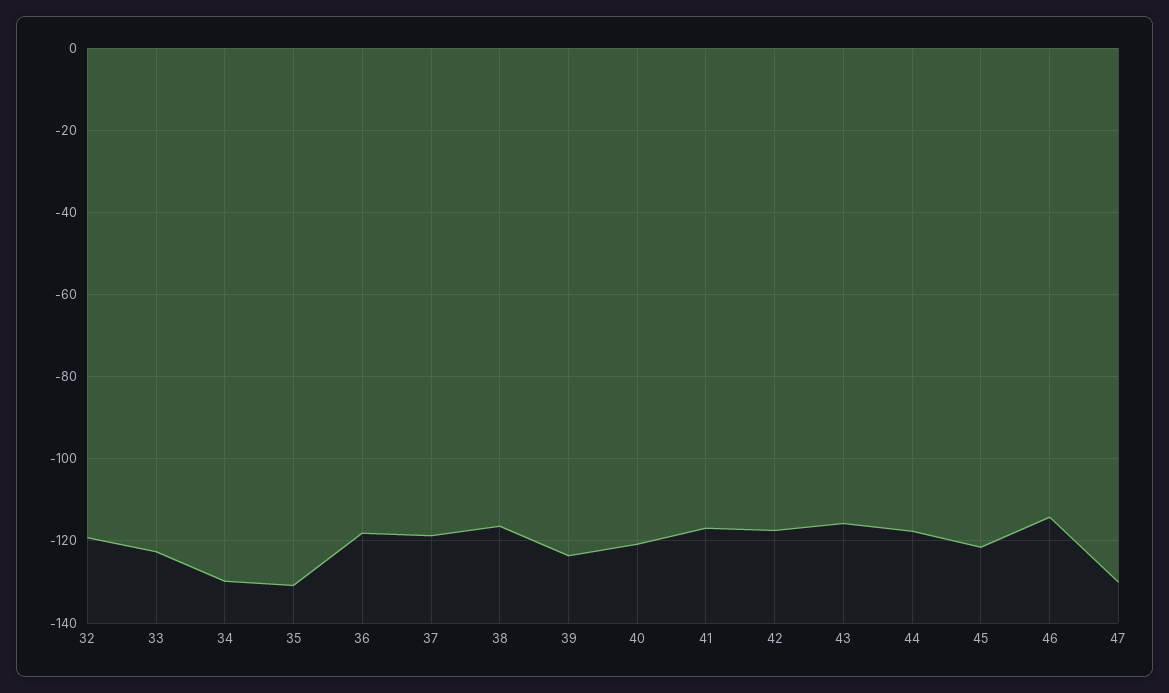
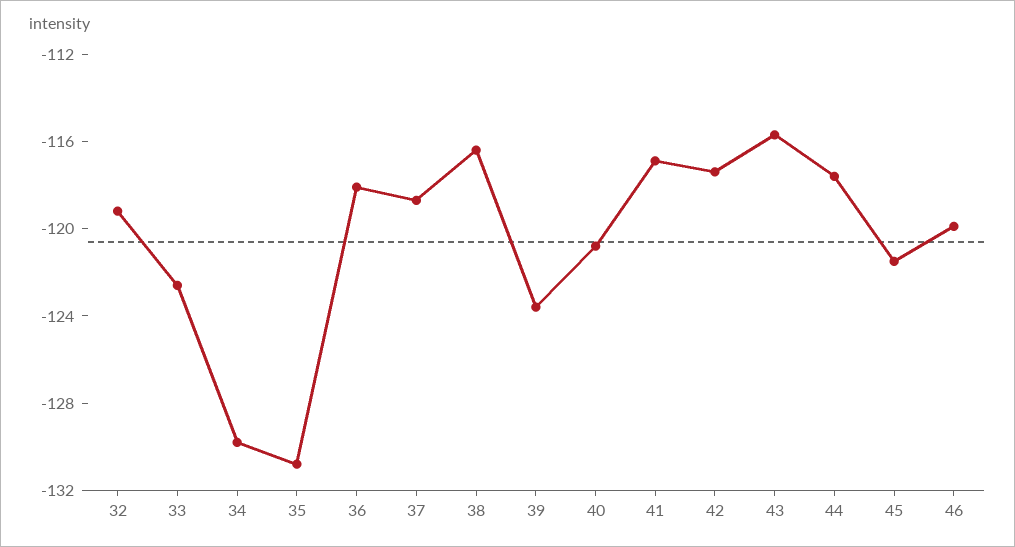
46: -114 -> -120
47: -130 -> none

